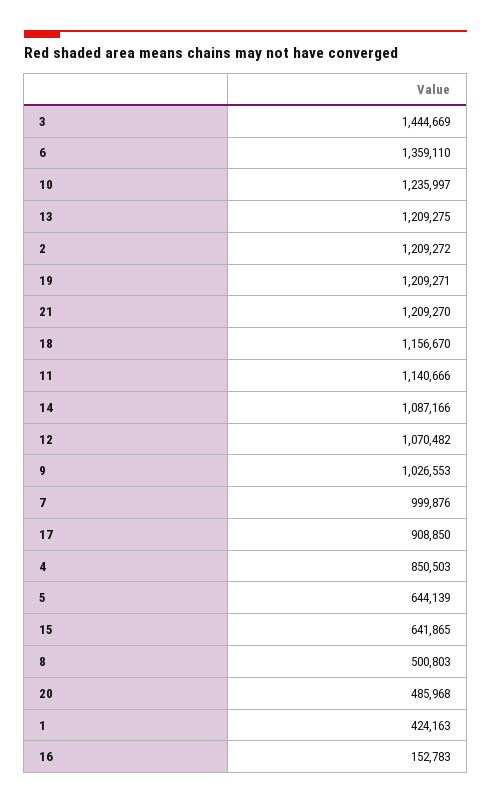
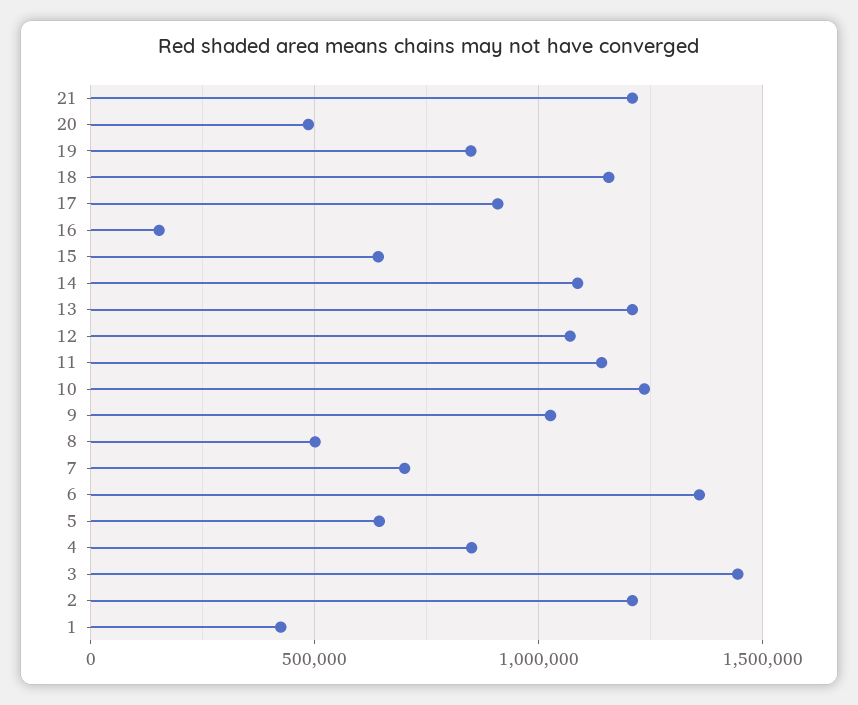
19: 1209271 -> 850000
7: 999876 -> 700000

